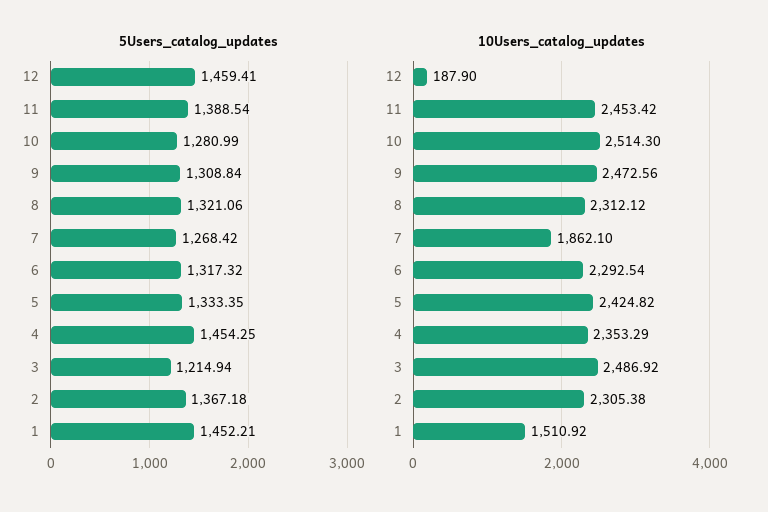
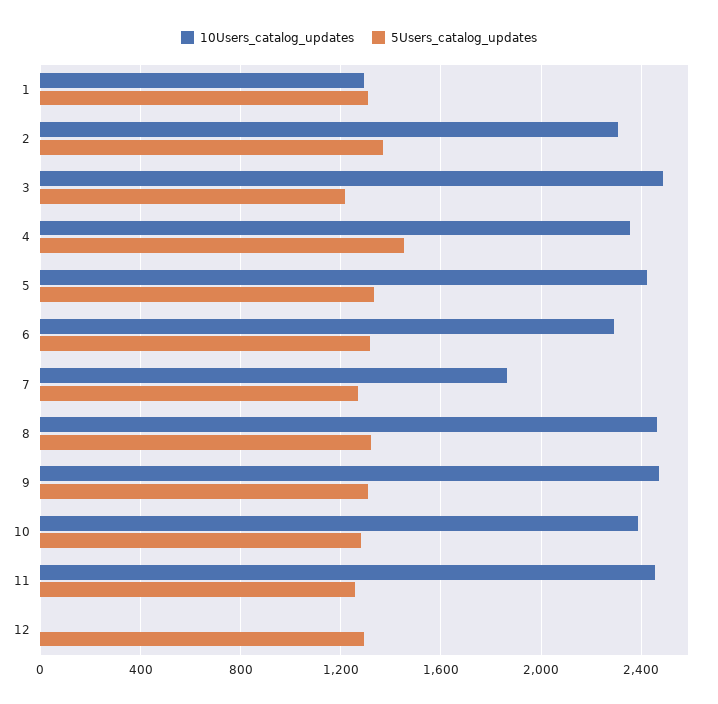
5Users_catalog_updates, 12: 1459.41 -> 1300
5Users_catalog_updates, 11: 1388.54 -> 1250
5Users_catalog_updates, 1: 1452.21 -> 1300
10Users_catalog_updates, 12: 187.9 -> 0
10Users_catalog_updates, 10: 2514.3 -> 2400
10Users_catalog_updates, 8: 2312.12 -> 2450
10Users_catalog_updates, 1: 1510.92 -> 1300

